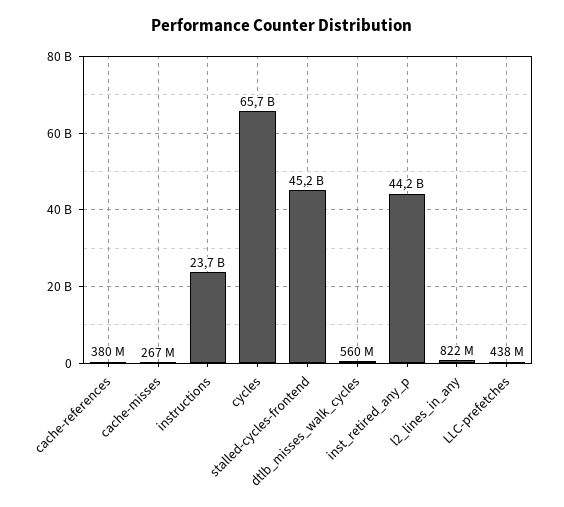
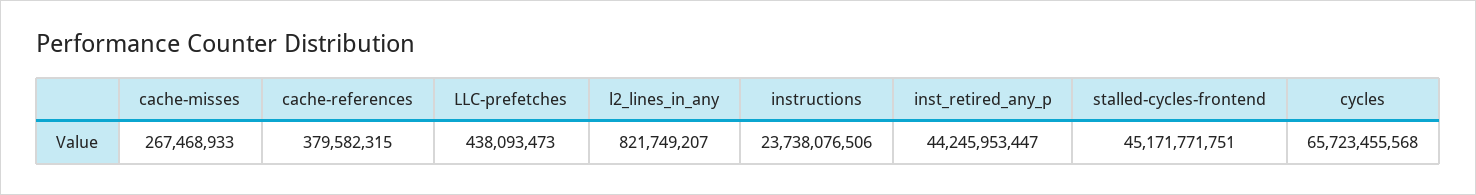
dtlb_misses_walk_cycles: 560000000 -> none

